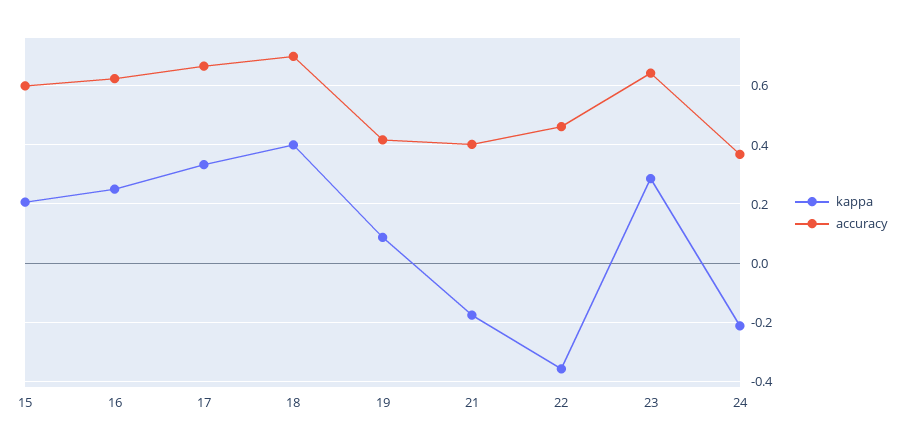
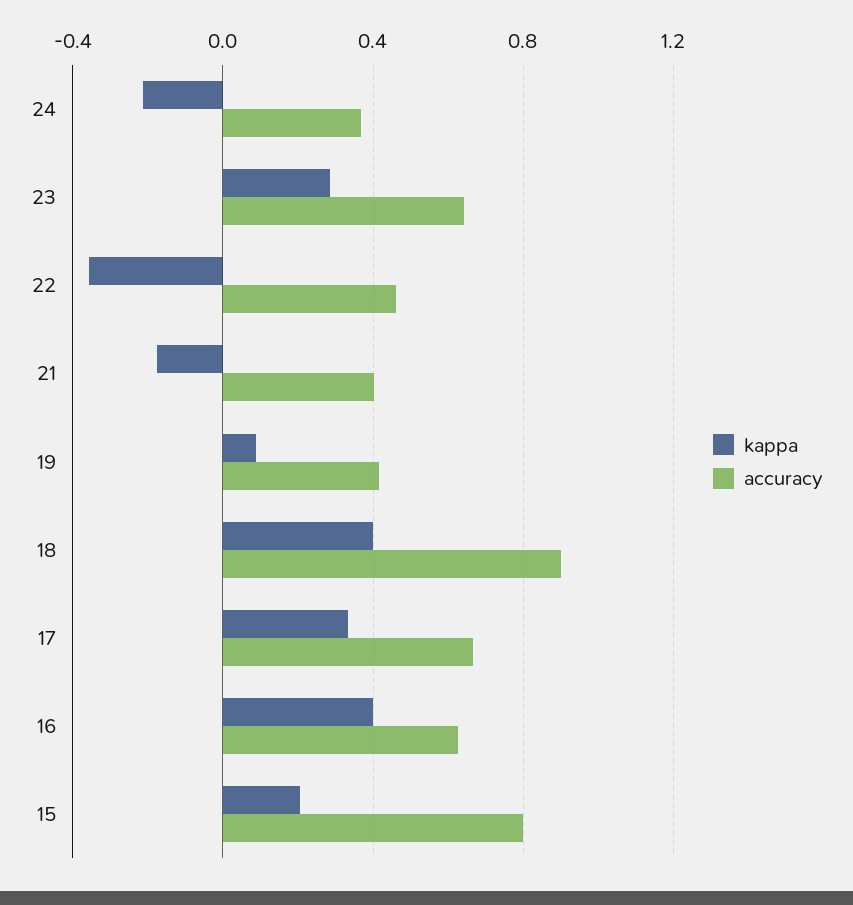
accuracy, 15: 0.6 -> 0.8
kappa, 16: 0.25 -> 0.4
accuracy, 18: 0.7 -> 0.9

